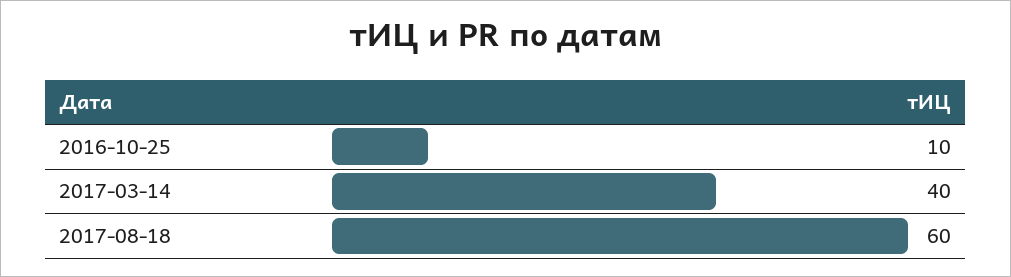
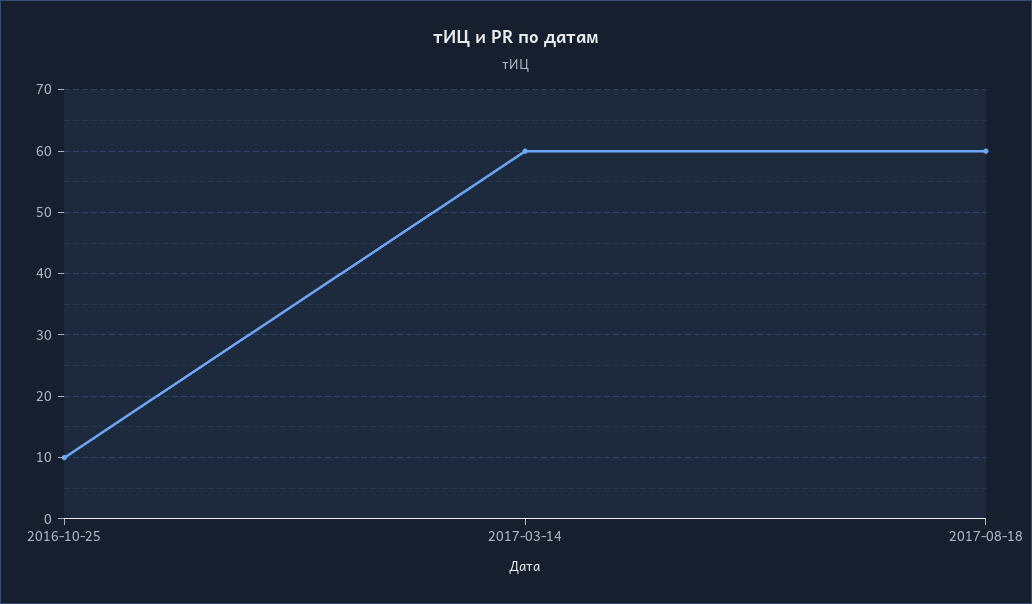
2017-03-14: 40 -> 60

